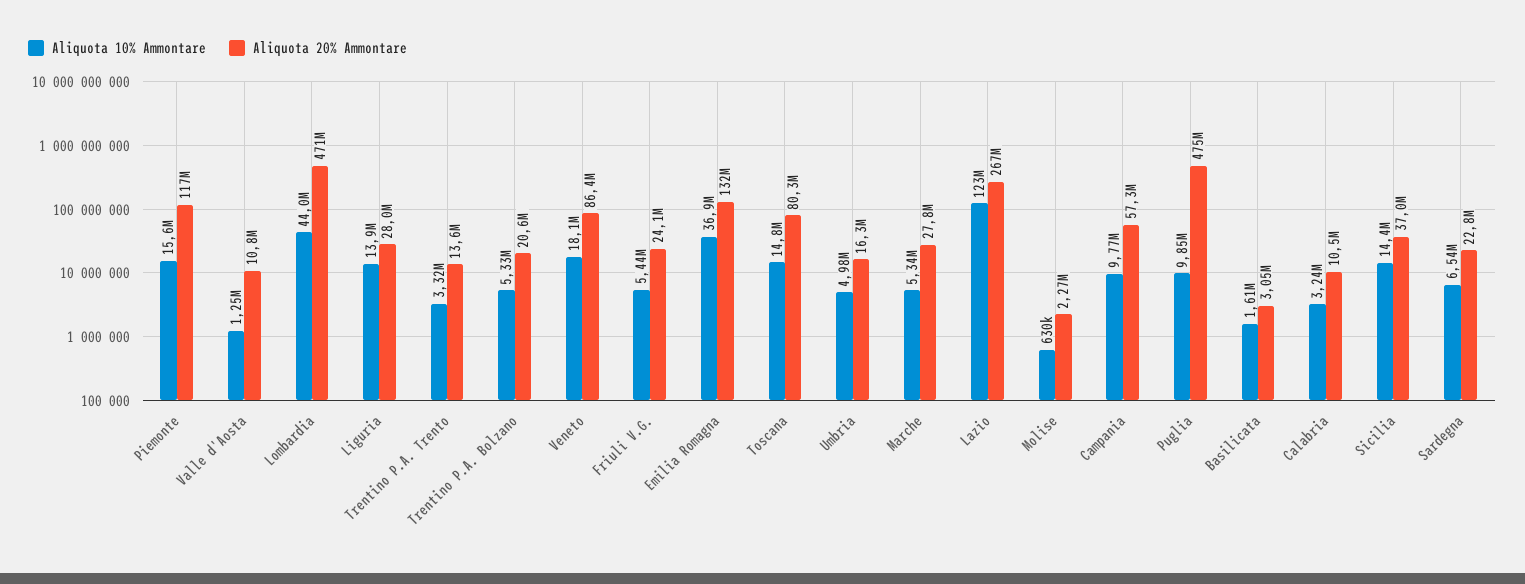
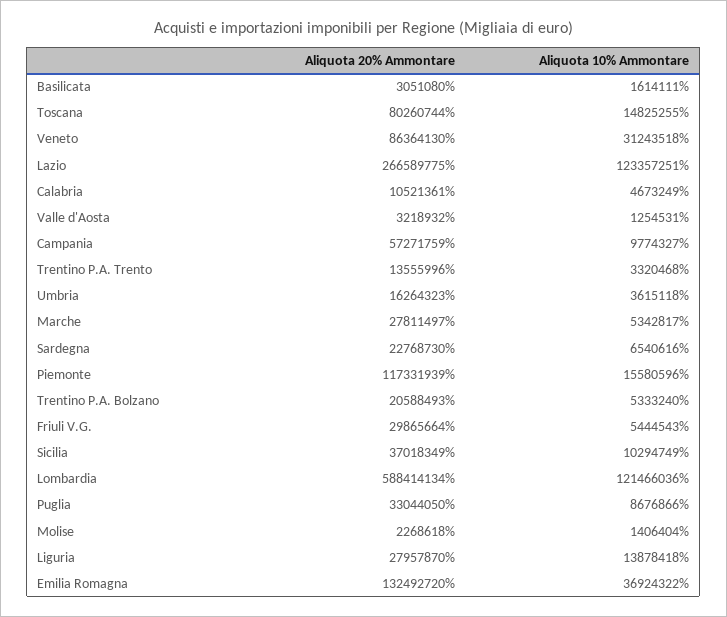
Aliquota 20% Ammontare, Valle d'Aosta: 10800000 -> 3218932
Aliquota 10% Ammontare, Lombardia: 44000000 -> 121466036
Aliquota 20% Ammontare, Lombardia: 471000000 -> 588414134
Aliquota 10% Ammontare, Veneto: 18100000 -> 31243518
Aliquota 20% Ammontare, Friuli V.G.: 24100000 -> 29865664
Aliquota 10% Ammontare, Umbria: 4980000 -> 3615118
Aliquota 10% Ammontare, Molise: 630000 -> 1406404
Aliquota 10% Ammontare, Puglia: 9850000 -> 8676866
Aliquota 20% Ammontare, Puglia: 475000000 -> 33044050
Aliquota 10% Ammontare, Calabria: 3240000 -> 4673249
Aliquota 10% Ammontare, Sicilia: 14400000 -> 10294749

